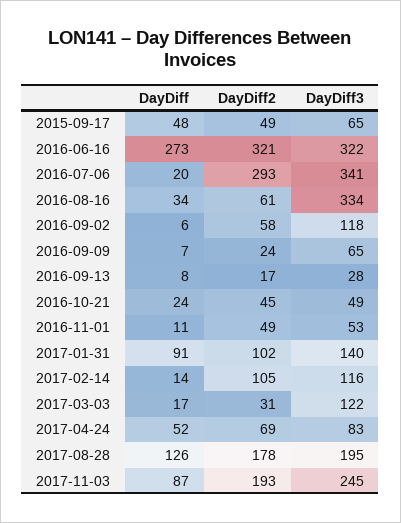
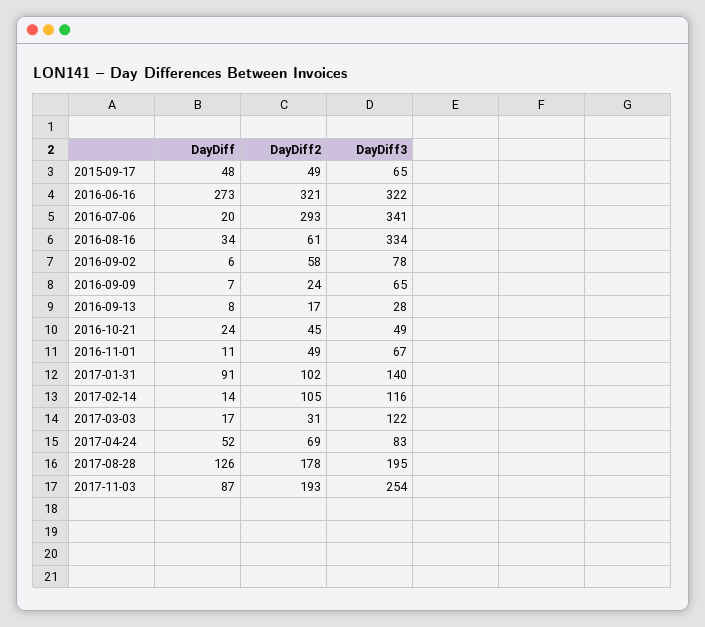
DayDiff3, 2016-09-02: 118 -> 78
DayDiff3, 2016-11-01: 53 -> 67
DayDiff3, 2017-11-03: 245 -> 254

